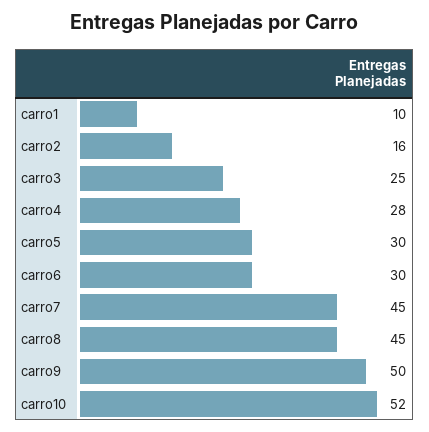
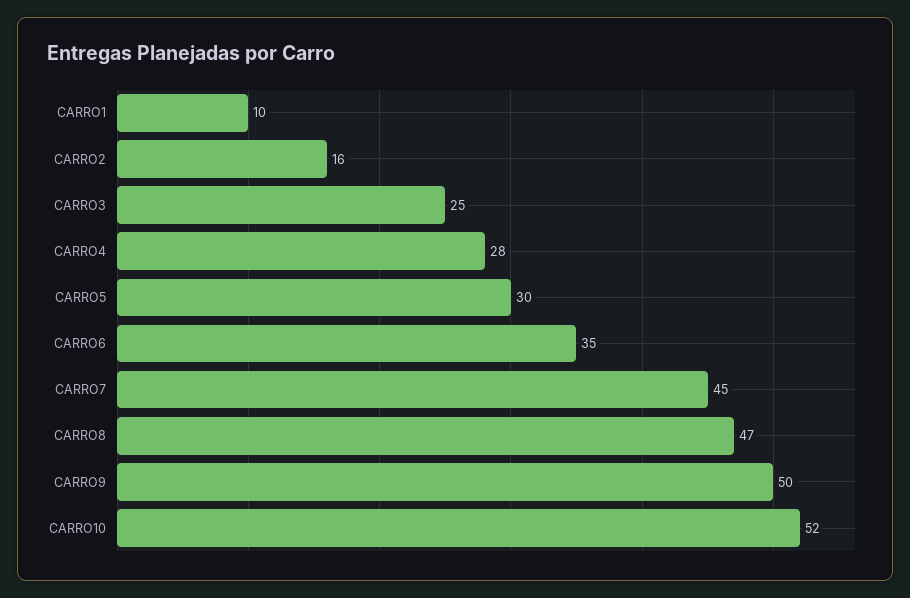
carro6: 30 -> 35
carro8: 45 -> 47

